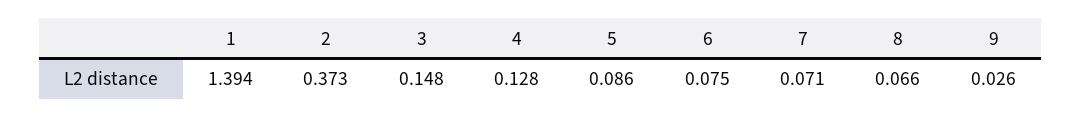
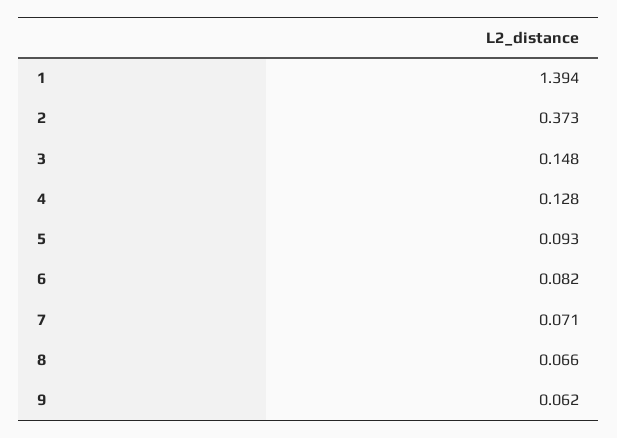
5: 0.086 -> 0.093
6: 0.075 -> 0.082
9: 0.026 -> 0.062

